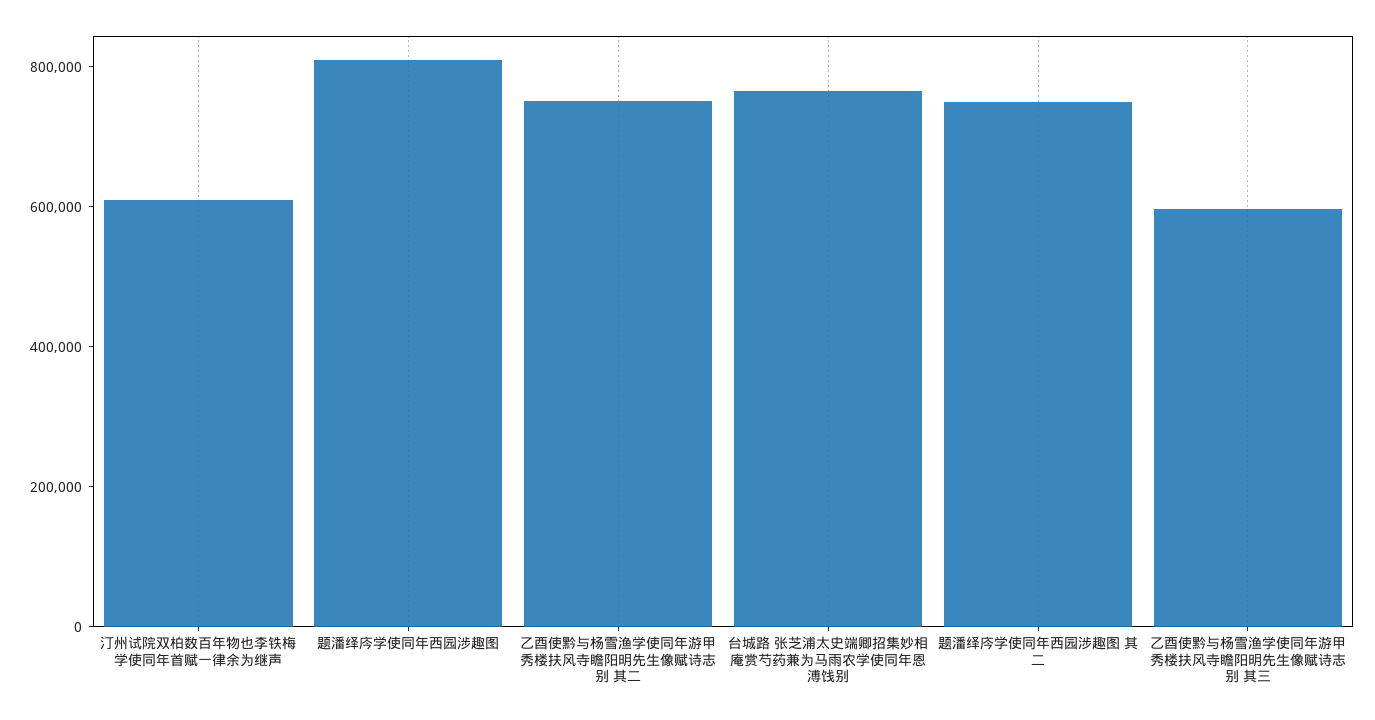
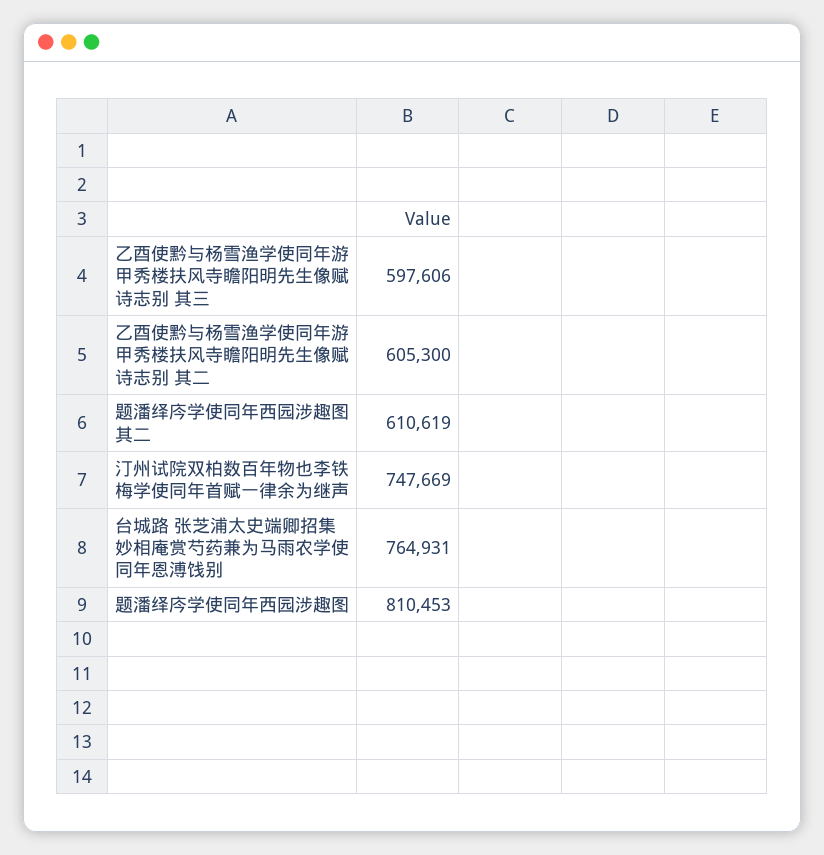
汀州试院双柏数百年物也李铁梅学使同年首赋一律余为继声: 600000 -> 747669
乙酉使黔与杨雪渔学使同年游甲秀楼扶风寺瞻阳明先生像赋诗志别 其二: 750000 -> 605300
题潘绎庈学使同年西园涉趣图 其二: 750000 -> 610619

